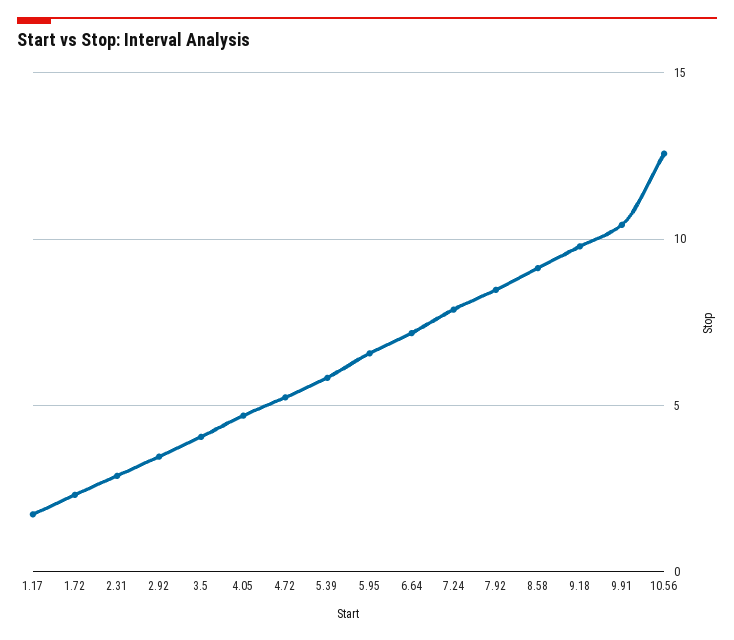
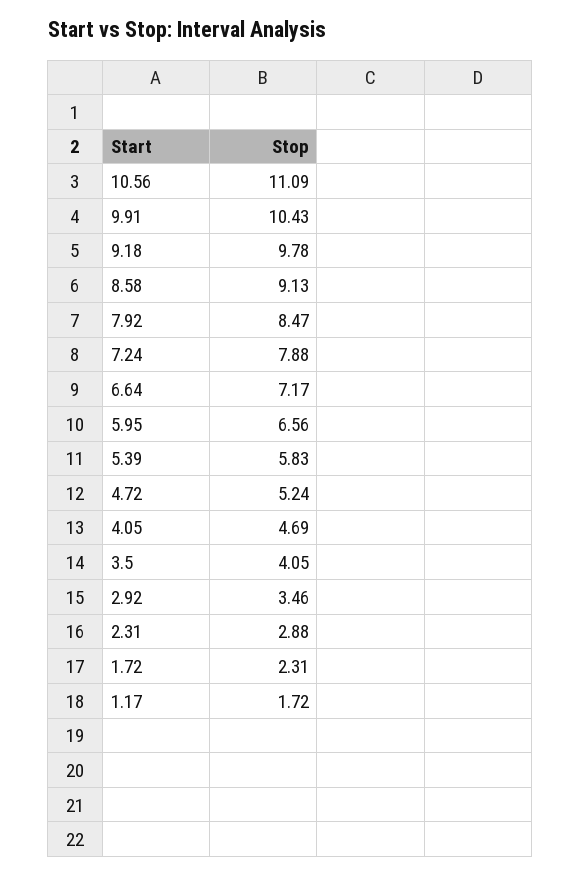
10.56: 12.5 -> 11.09

